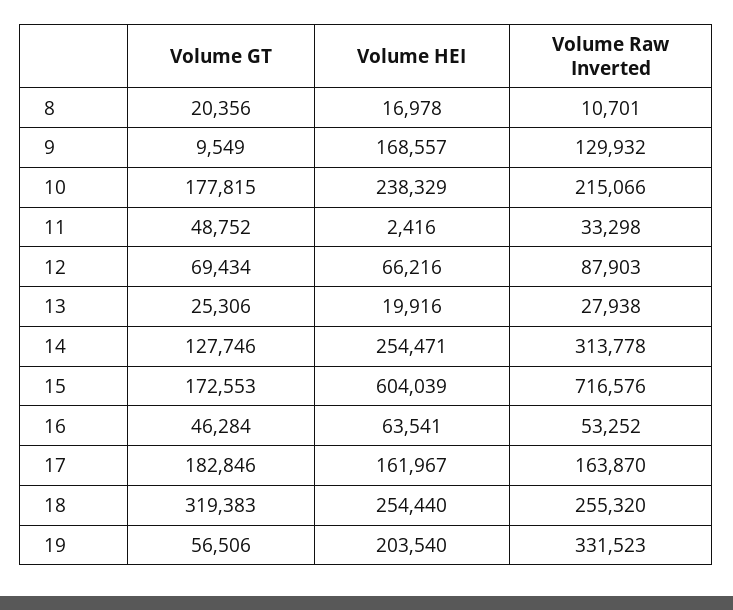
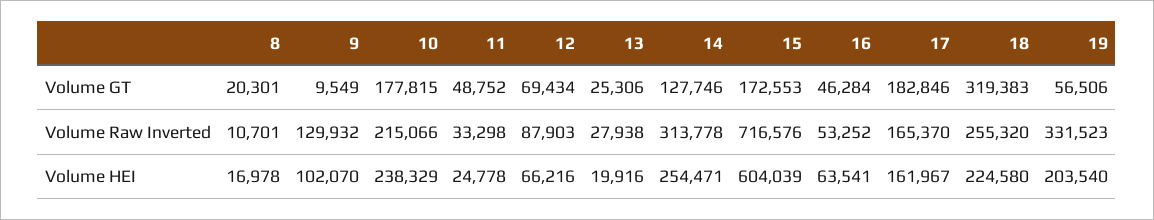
Volume GT, 8: 20356 -> 20301
Volume HEI, 9: 168557 -> 102070
Volume HEI, 11: 2416 -> 24778
Volume Raw Inverted, 17: 163870 -> 165370
Volume HEI, 18: 254440 -> 224580

